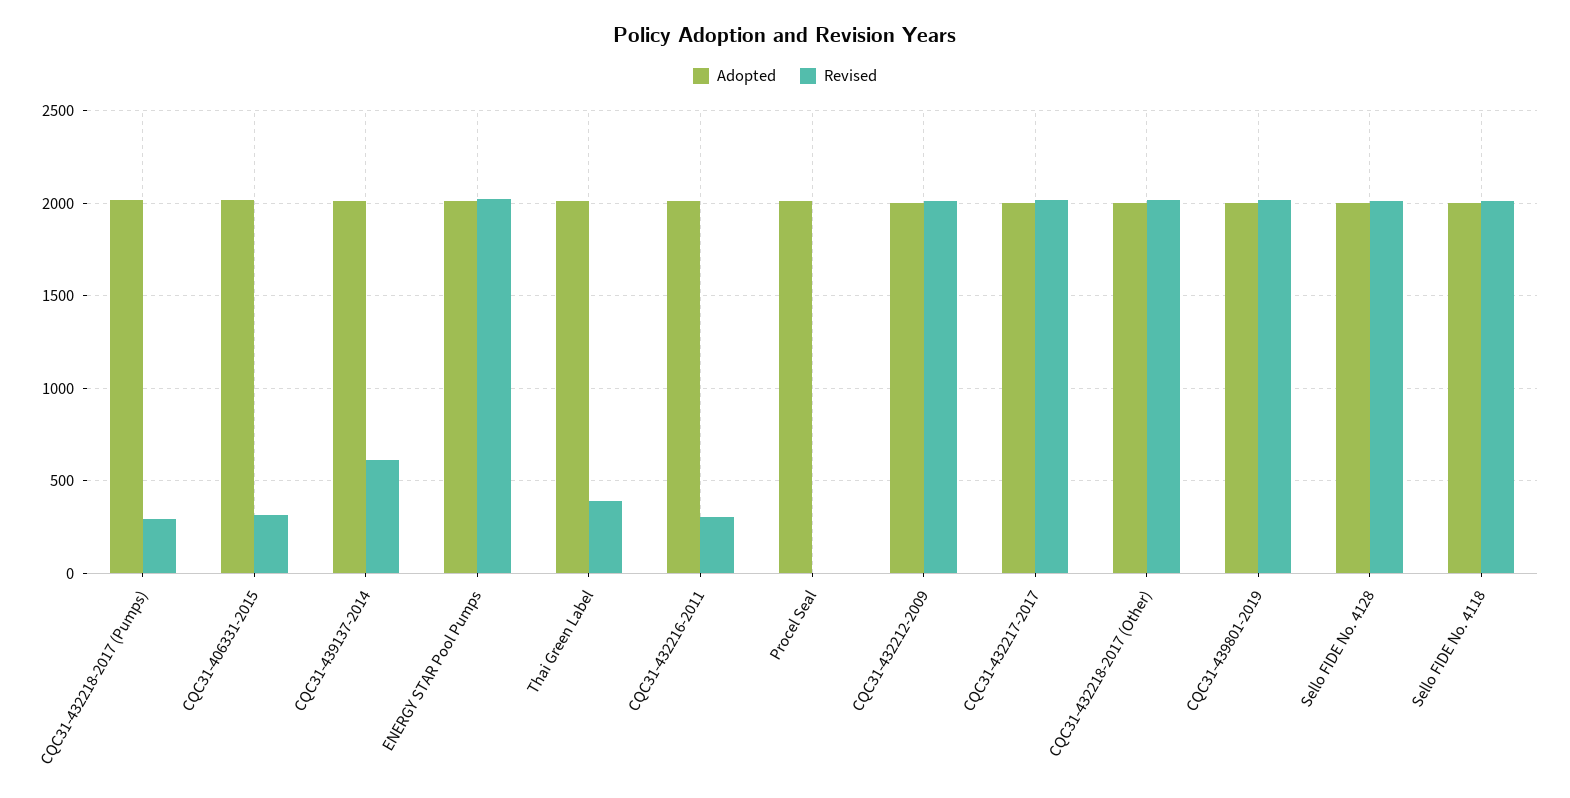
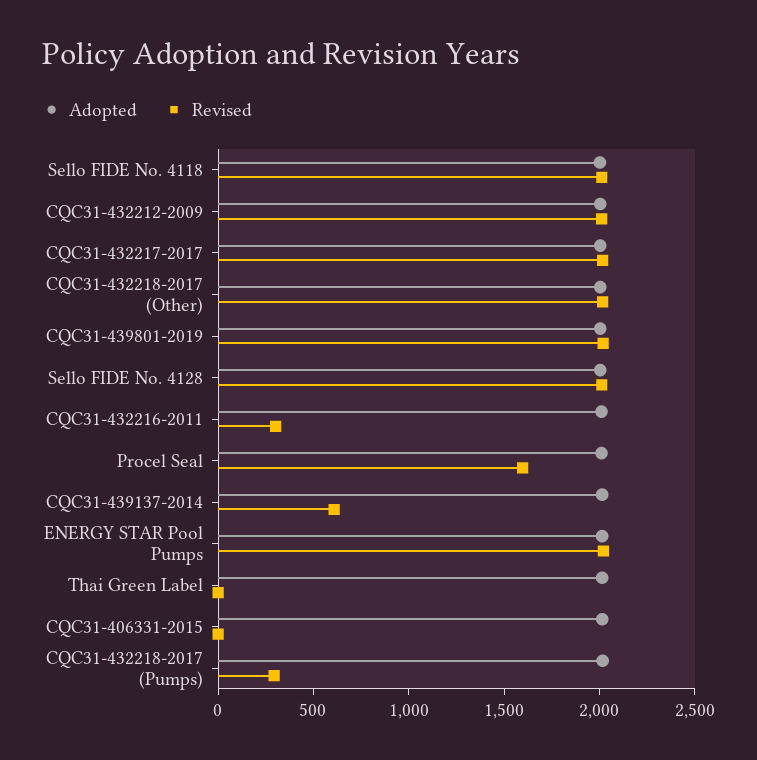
Revised, CQC31-406331-2015: 300 -> 0
Revised, Thai Green Label: 400 -> 0
Revised, Procel Seal: 0 -> 1600

